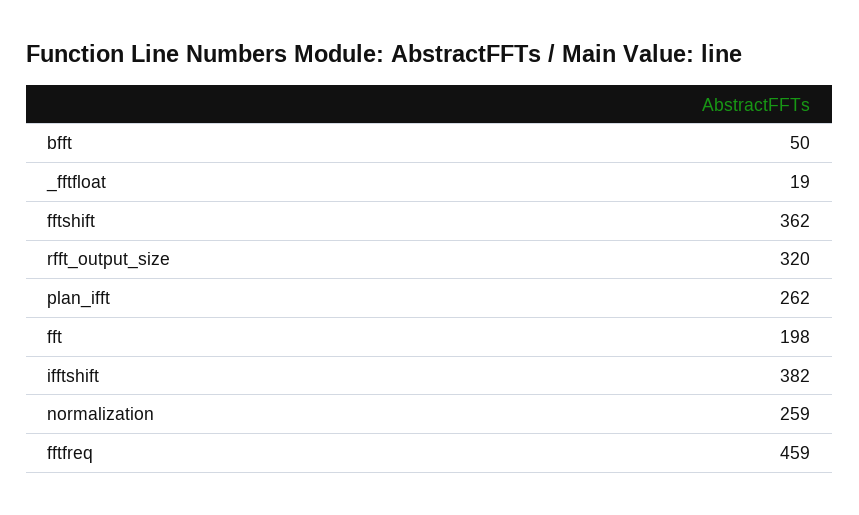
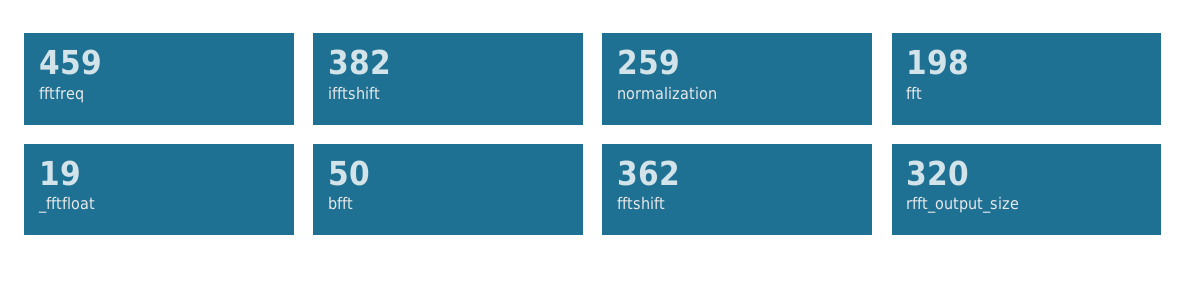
plan_ifft: 262 -> none

